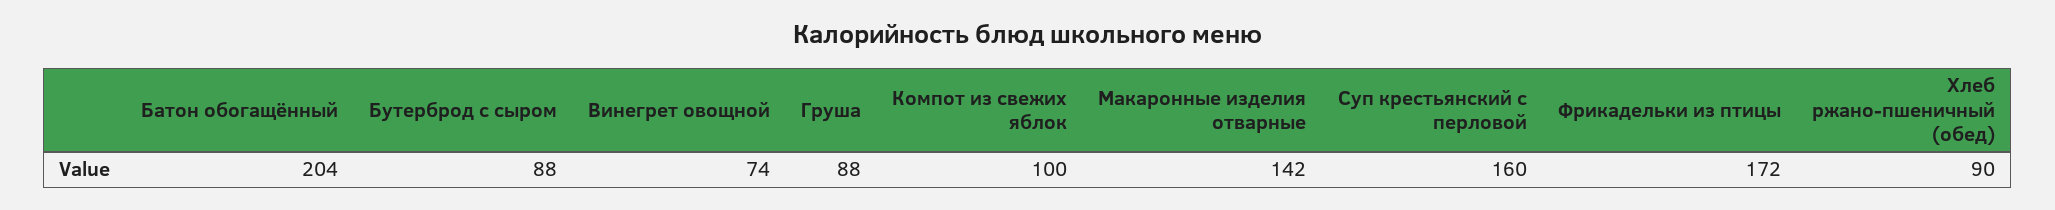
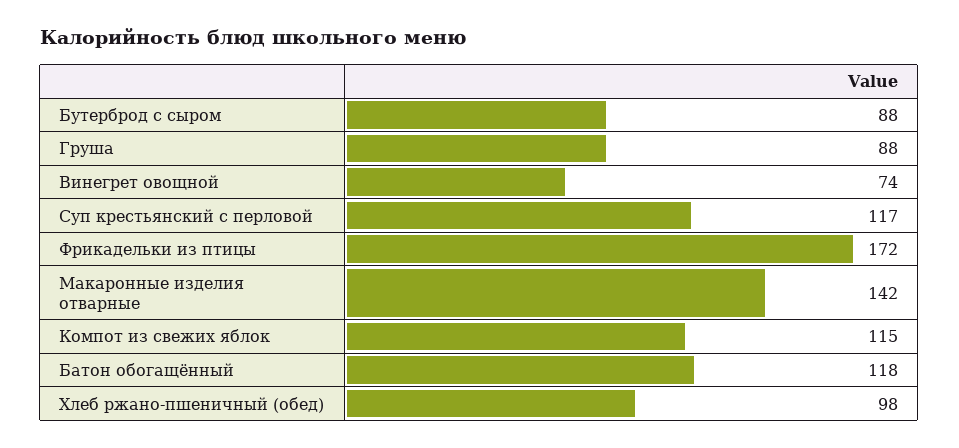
Батон обогащённый: 204 -> 118
Компот из свежих яблок: 100 -> 115
Суп крестьянский с перловой: 160 -> 117
Хлеб ржано-пшеничный (обед): 90 -> 98

